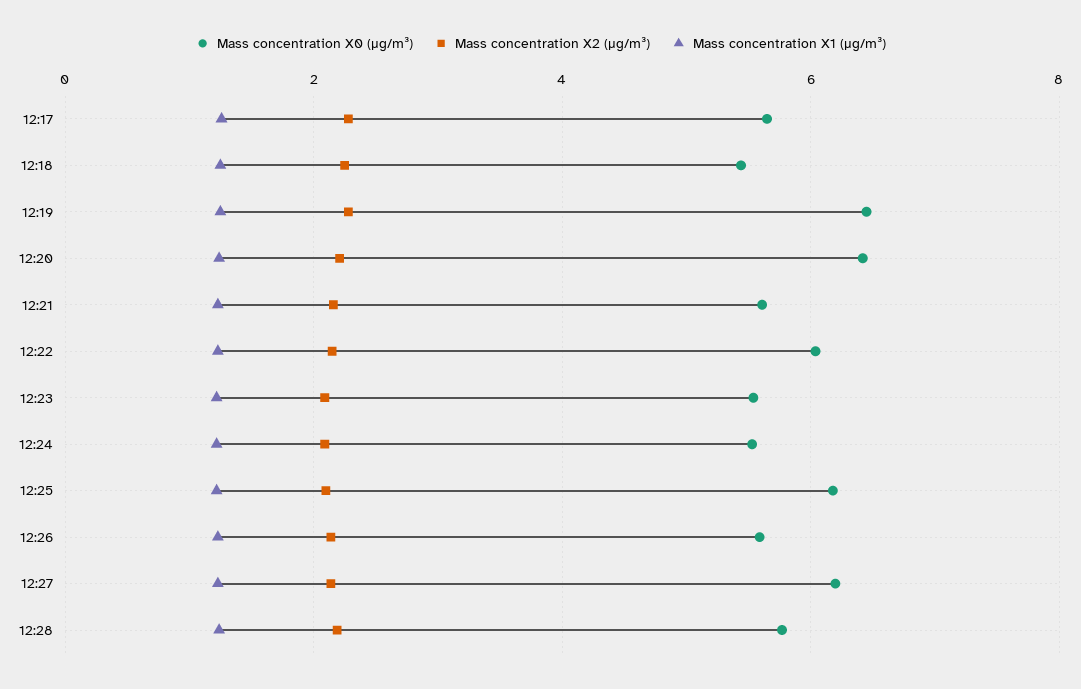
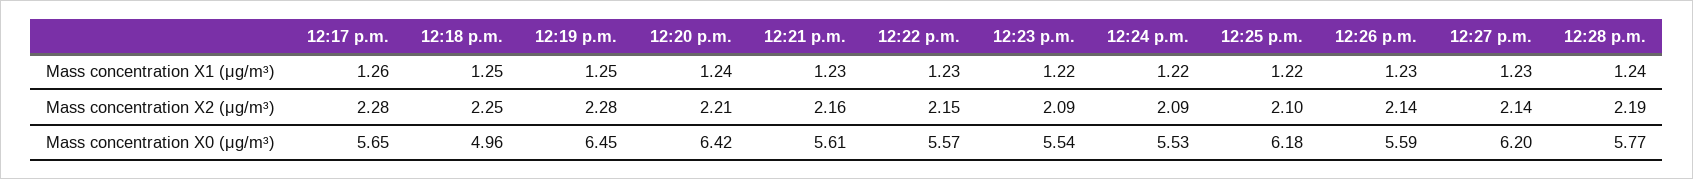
Mass concentration X0 (μg/m³), 12:18: 5.4 -> 4.96
Mass concentration X0 (μg/m³), 12:22: 6 -> 5.57

